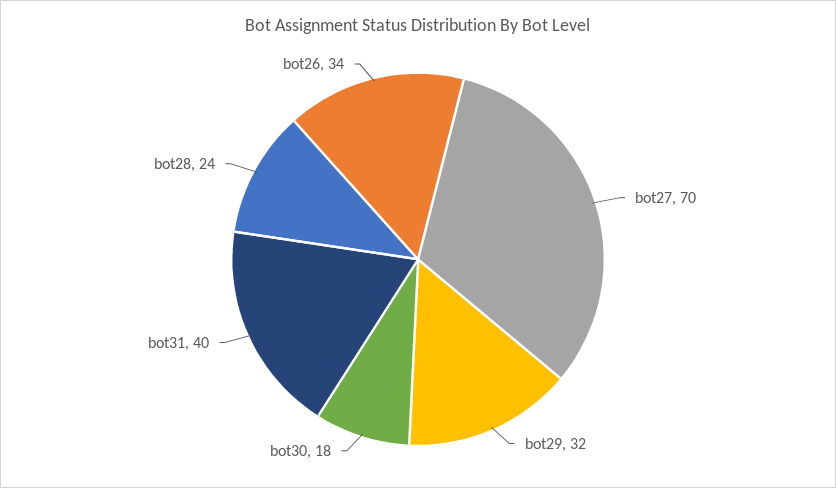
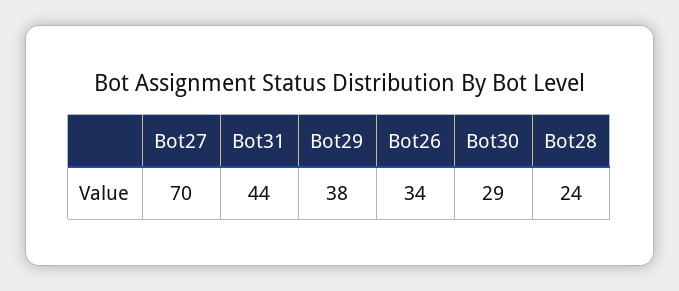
bot29: 32 -> 38
bot30: 18 -> 29
bot31: 40 -> 44

